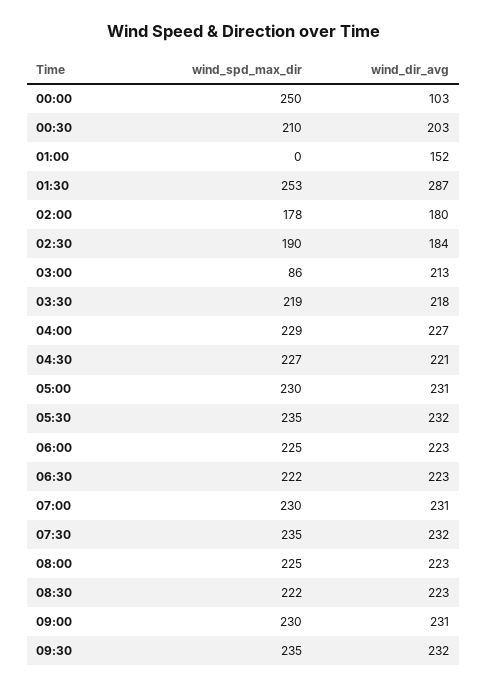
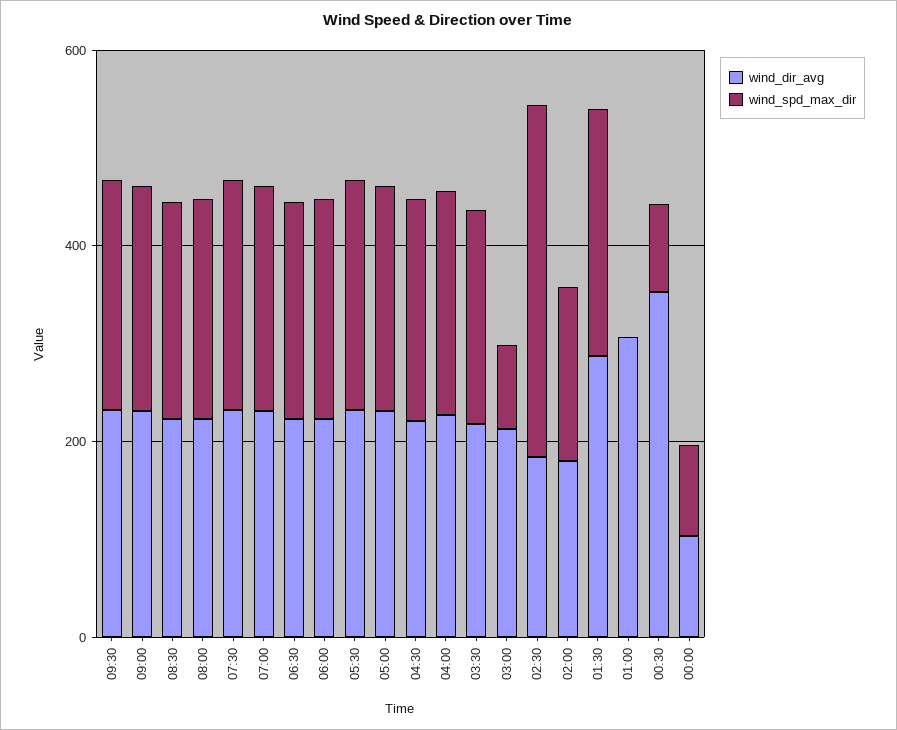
wind_spd_max_dir, 00:00: 250 -> 100
wind_spd_max_dir, 00:30: 210 -> 100
wind_dir_avg, 00:30: 203 -> 350
wind_dir_avg, 01:00: 152 -> 300
wind_spd_max_dir, 02:30: 190 -> 350

